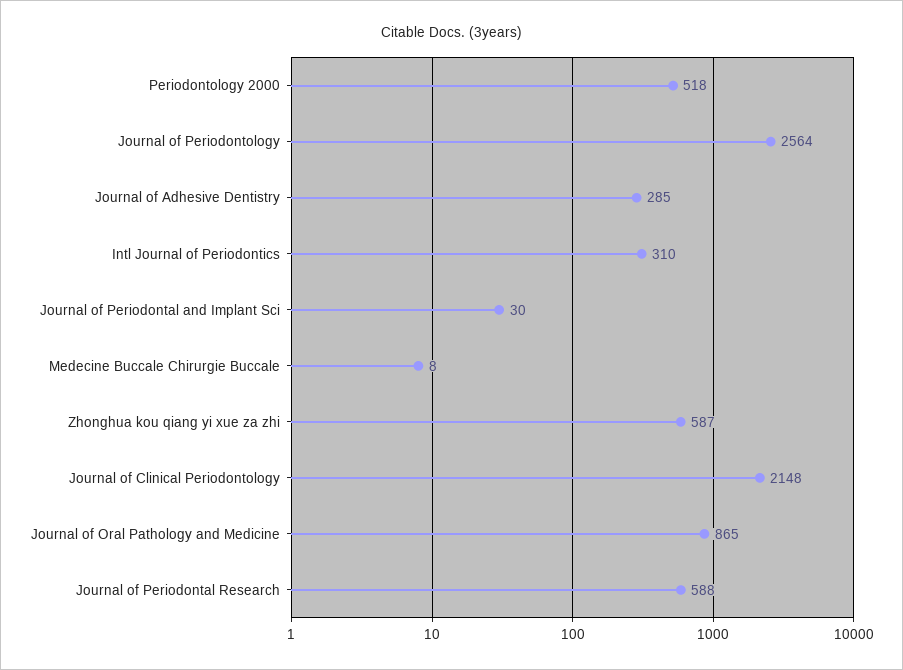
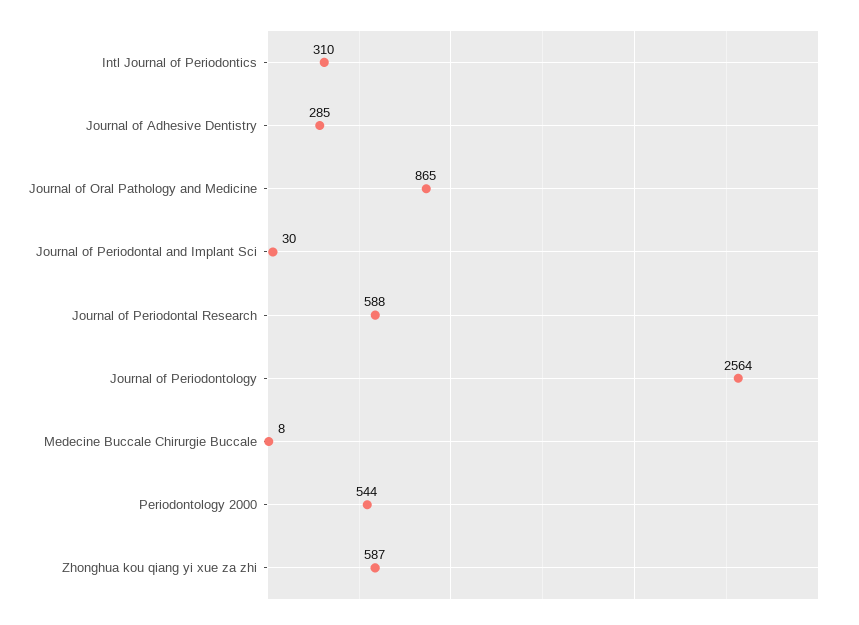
Periodontology 2000: 518 -> 544
Journal of Clinical Periodontology: 2148 -> none

